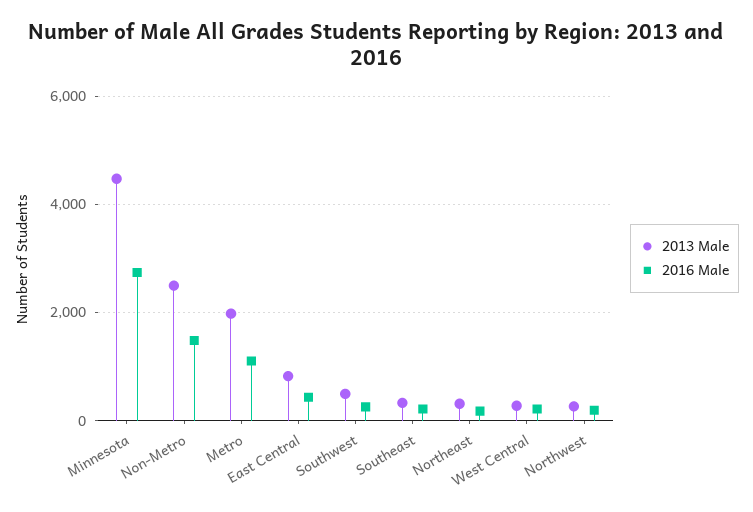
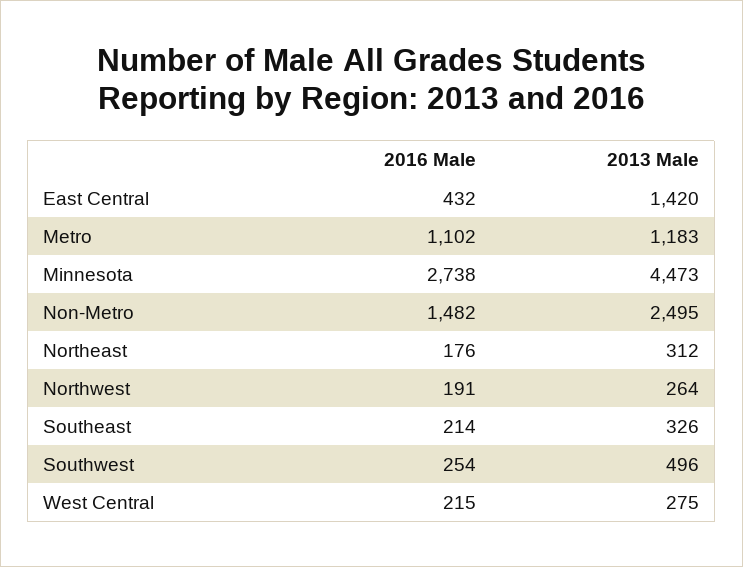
2013 Male, Metro: 2000 -> 1183
2013 Male, East Central: 800 -> 1420

